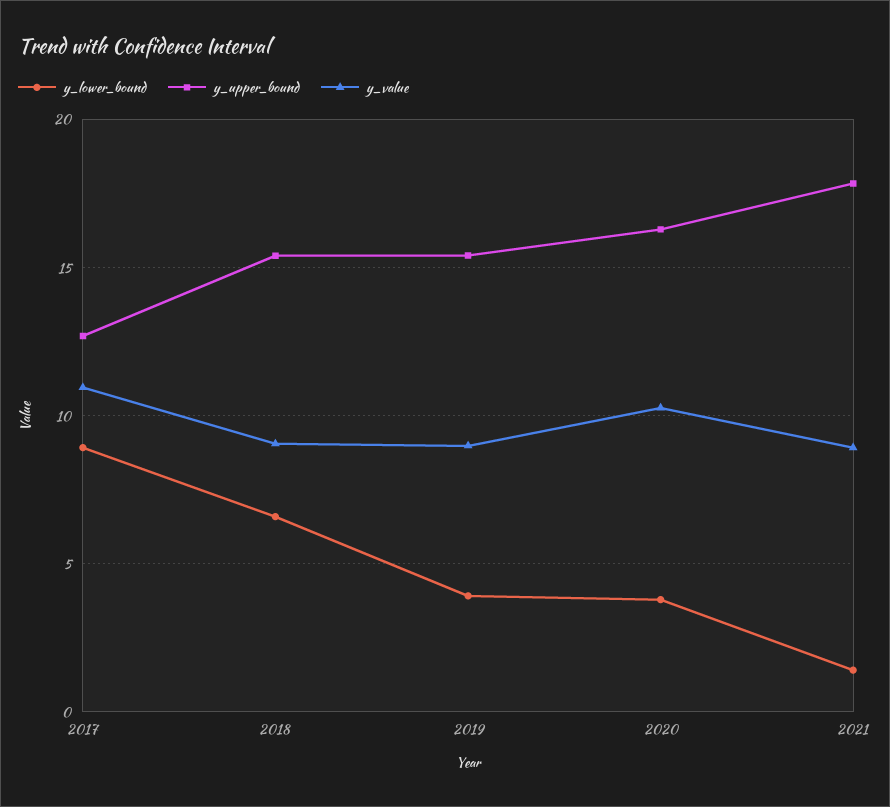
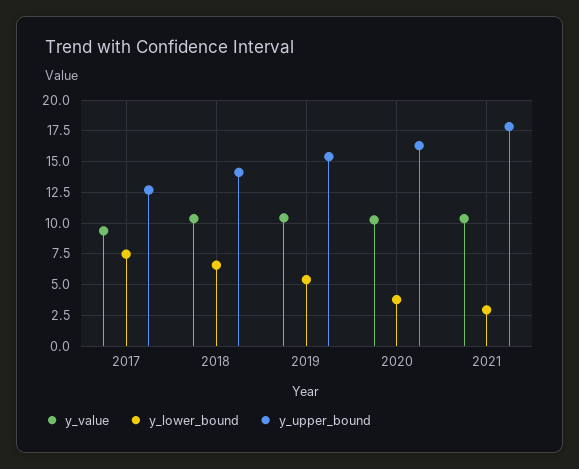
y_lower_bound, 2017: 9 -> 7.5
y_value, 2017: 11 -> 9.5
y_upper_bound, 2018: 15.5 -> 14
y_value, 2018: 9 -> 10.5
y_lower_bound, 2019: 4 -> 5.5
y_value, 2019: 9 -> 10.5
y_lower_bound, 2021: 1.5 -> 3
y_value, 2021: 9 -> 10.5

